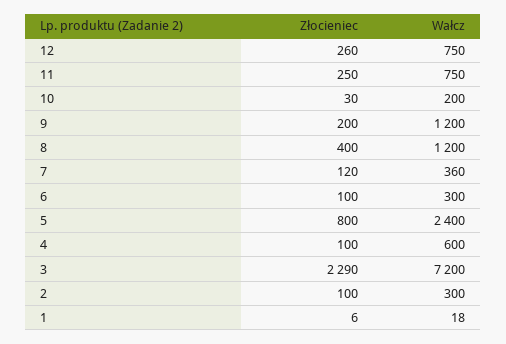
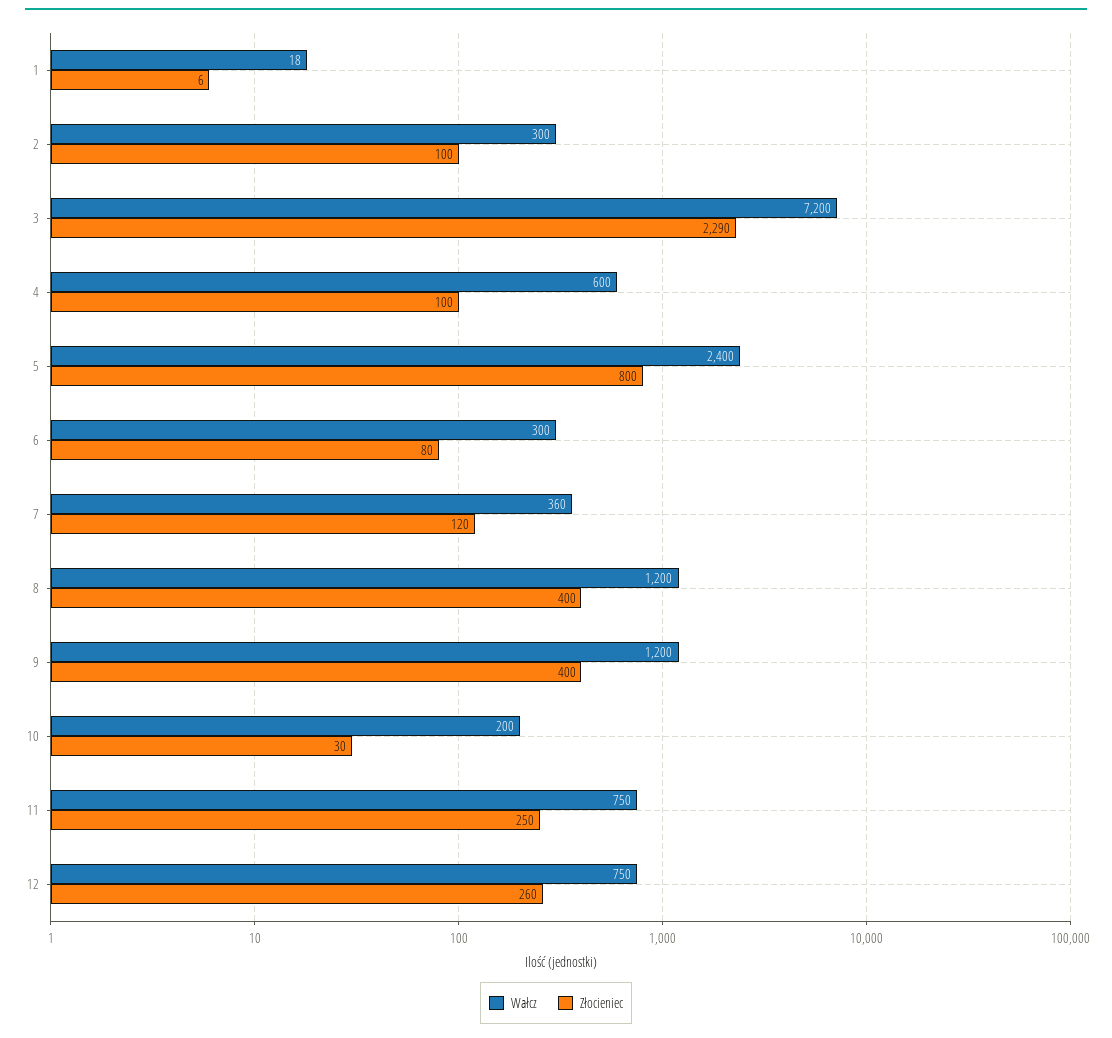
Złocieniec, 9: 200 -> 400
Złocieniec, 6: 100 -> 80

